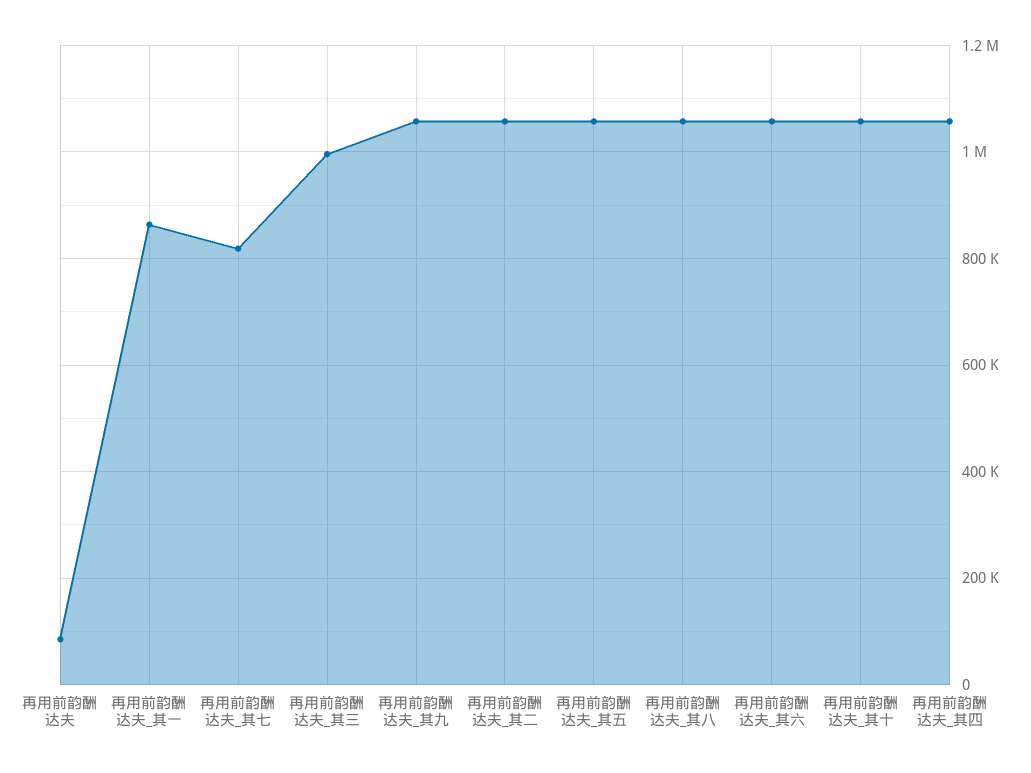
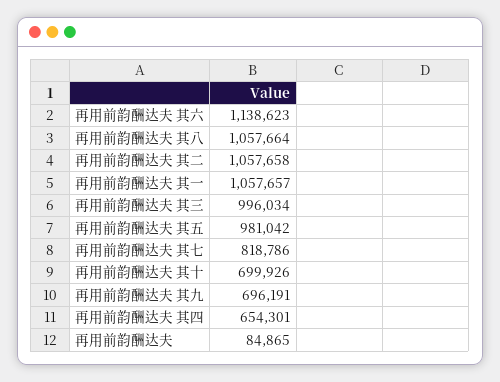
再用前韵酬达夫_其一: 860000 -> 1057657
再用前韵酬达夫_其九: 1060000 -> 696191
再用前韵酬达夫_其五: 1060000 -> 981042
再用前韵酬达夫_其六: 1060000 -> 1138623
再用前韵酬达夫_其十: 1060000 -> 699926
再用前韵酬达夫_其四: 1060000 -> 654301

